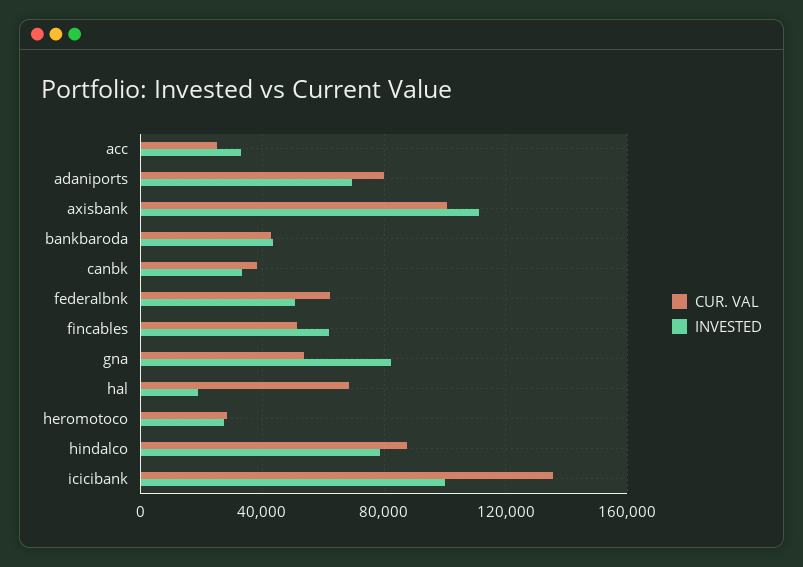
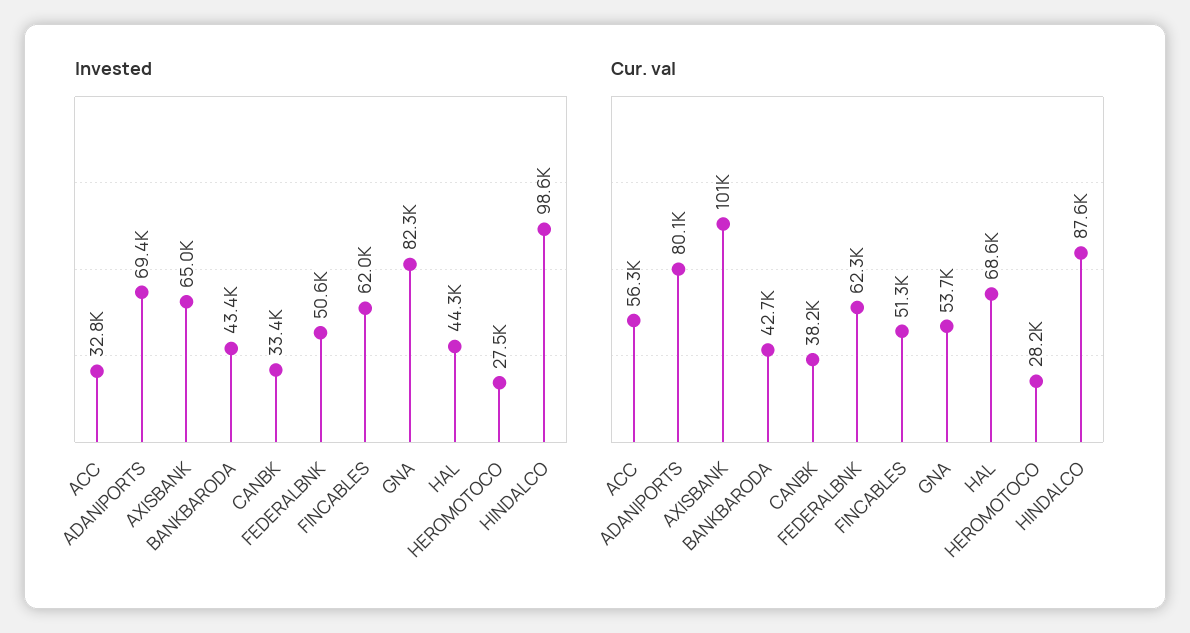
CUR. VAL, acc: 25000 -> 56300
INVESTED, axisbank: 110000 -> 65000
INVESTED, hal: 20000 -> 44300
INVESTED, hindalco: 80000 -> 98600
CUR. VAL, icicibank: 135000 -> none
INVESTED, icicibank: 100000 -> none

